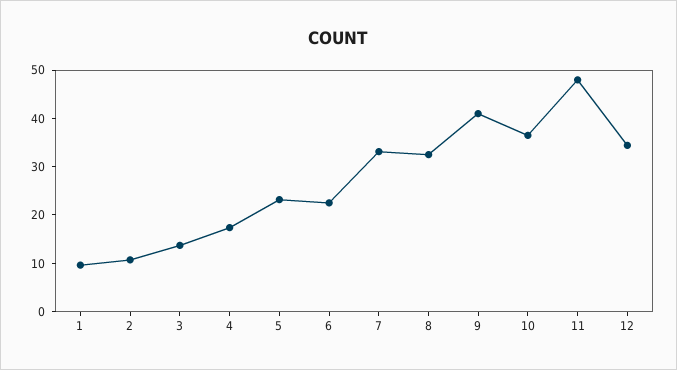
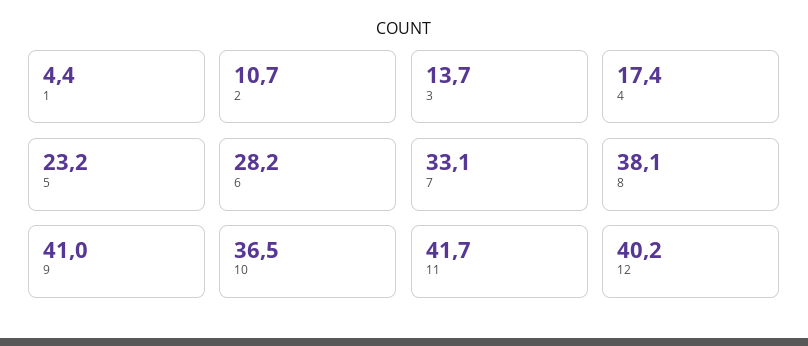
1: 10 -> 4.4
6: 22 -> 28.2
8: 32 -> 38.1
11: 48 -> 41.7
12: 34 -> 40.2

